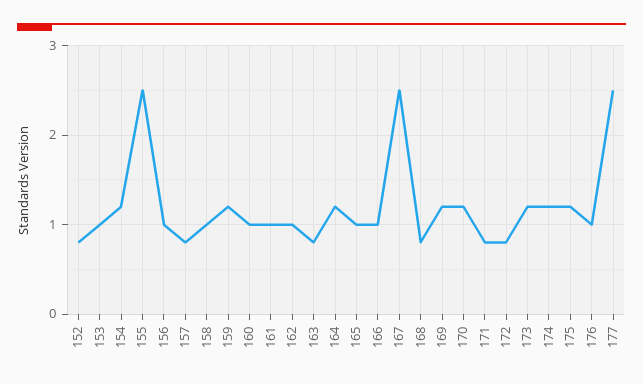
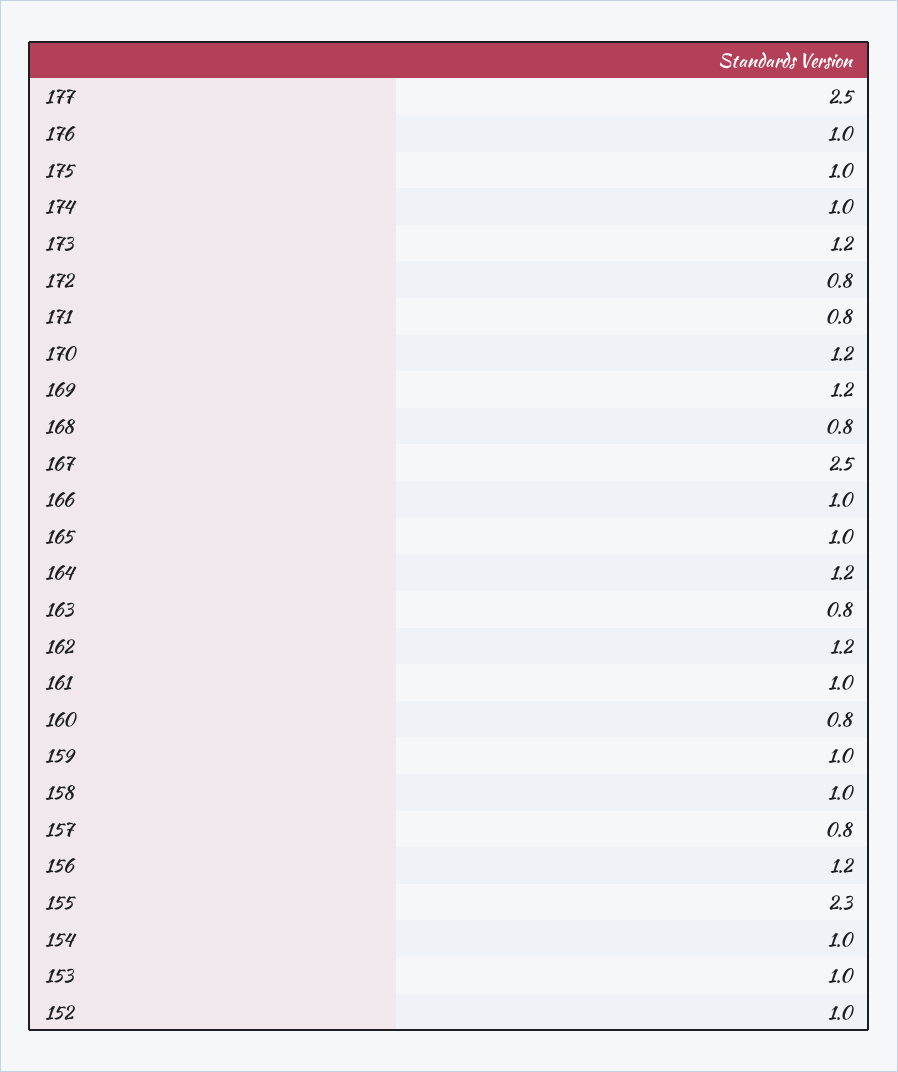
152: 0.8 -> 1
154: 1.2 -> 1
155: 2.5 -> 2.3
156: 1 -> 1.2
159: 1.2 -> 1
160: 1 -> 0.8
162: 1 -> 1.2
174: 1.2 -> 1
175: 1.2 -> 1

